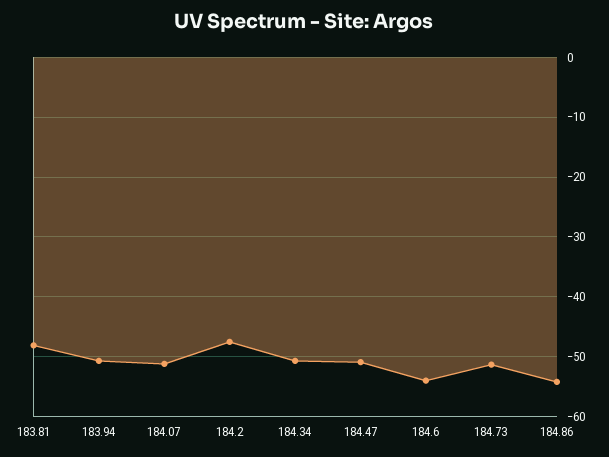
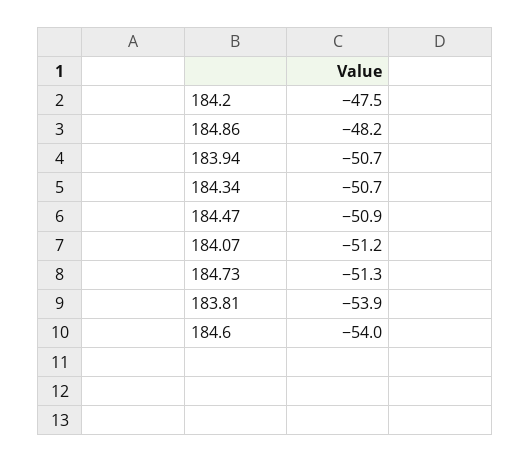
183.81: -48 -> -53.9
184.86: -54 -> -48.2

